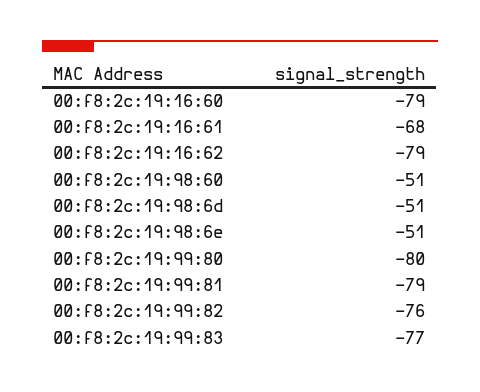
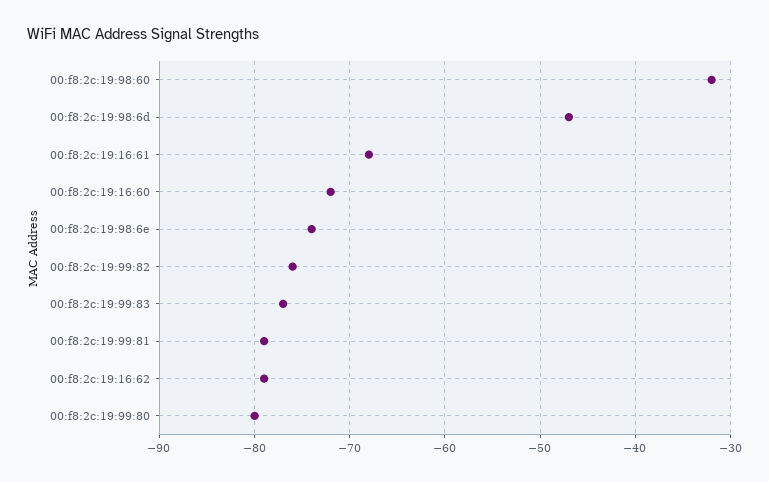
00:f8:2c:19:16:60: -79 -> -72
00:f8:2c:19:98:60: -51 -> -32
00:f8:2c:19:98:6d: -51 -> -47
00:f8:2c:19:98:6e: -51 -> -74

